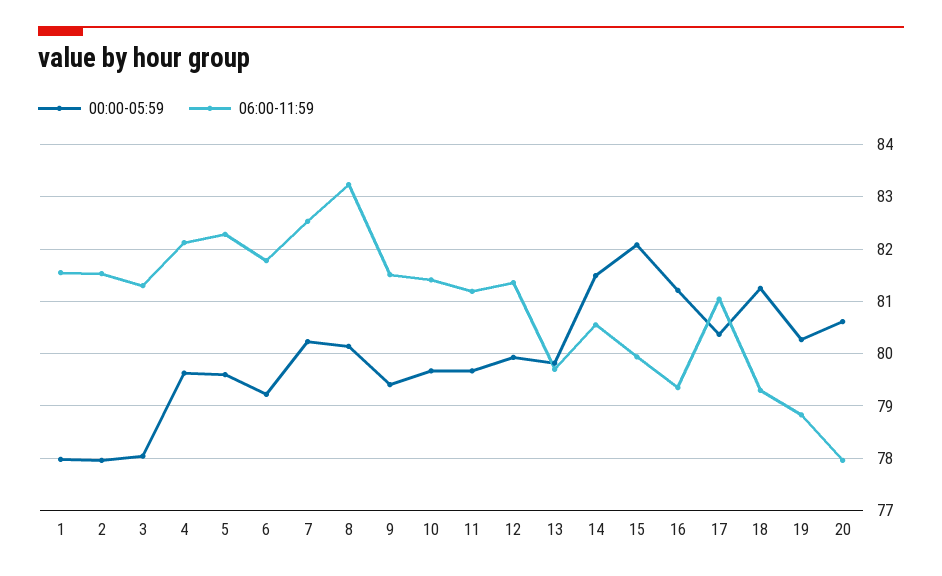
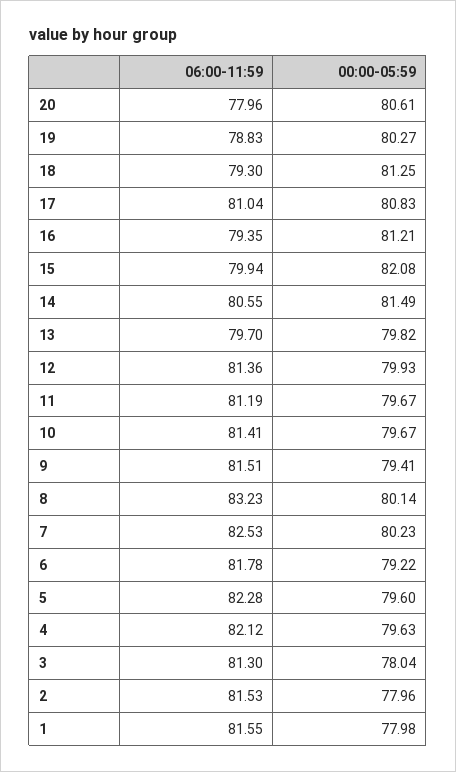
00:00-05:59, 17: 80.4 -> 80.83

